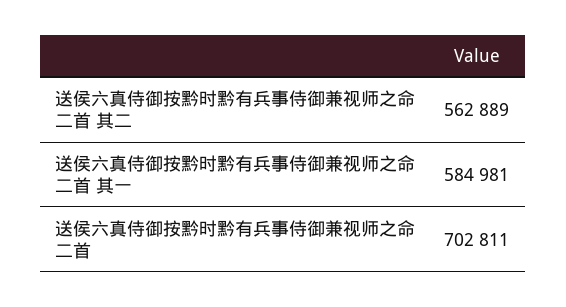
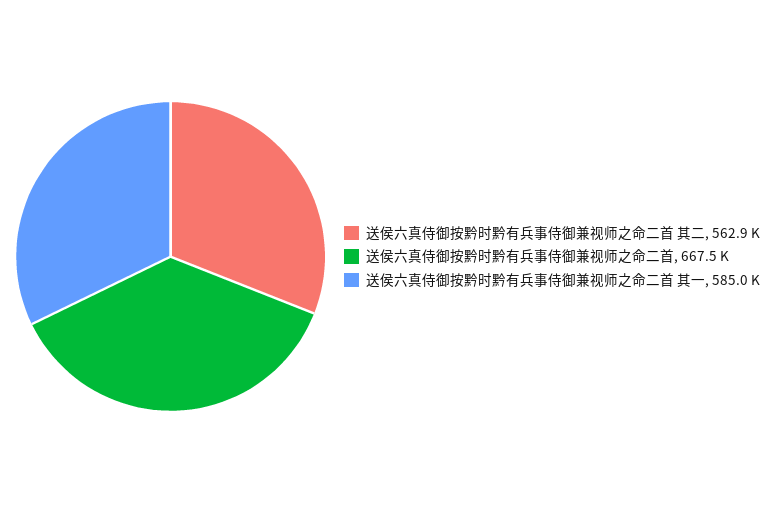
送侯六真侍御按黔时黔有兵事侍御兼视师之命二首: 702811 -> 667500

